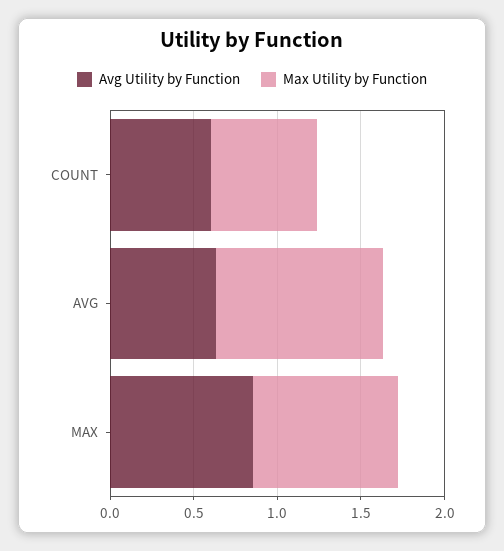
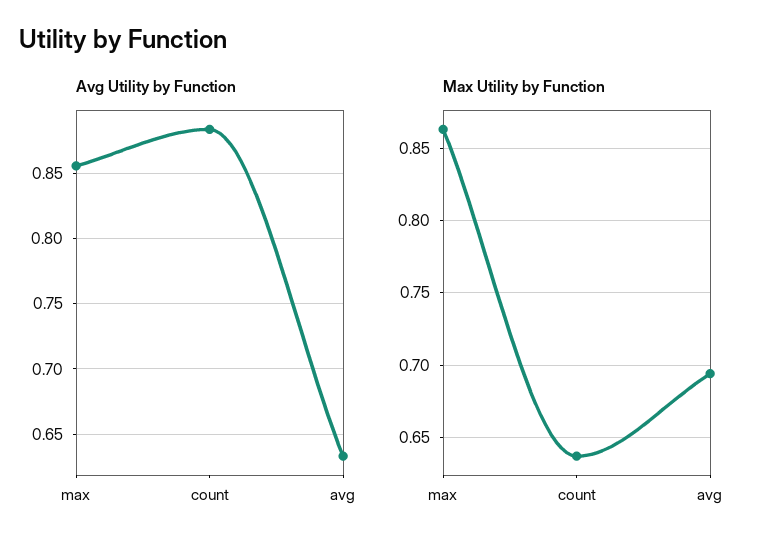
Avg Utility by Function, COUNT: 0.6 -> 0.885
Max Utility by Function, AVG: 1 -> 0.695

